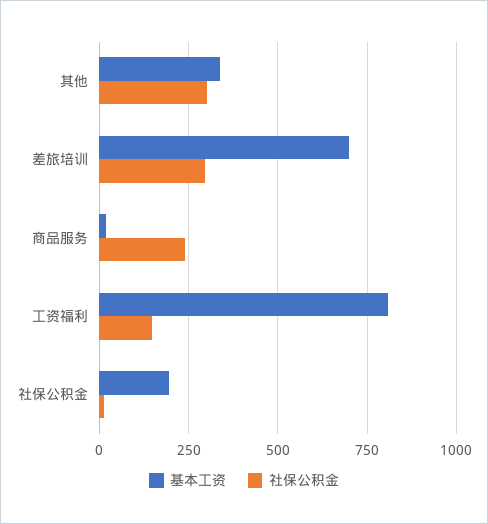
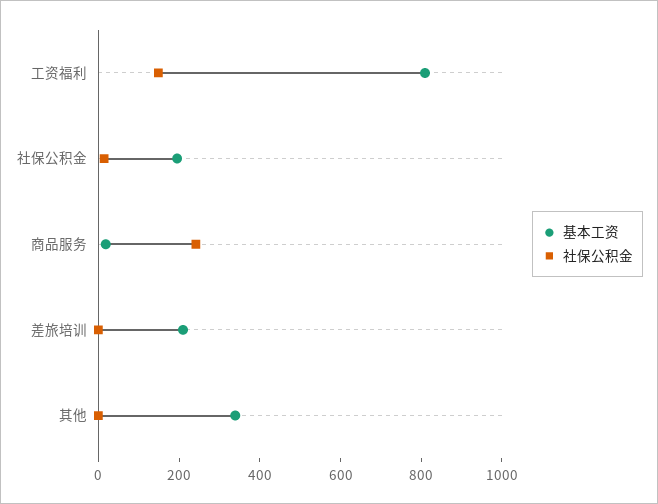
社保公积金, 其他: 300 -> 0
基本工资, 差旅培训: 700 -> 200
社保公积金, 差旅培训: 300 -> 0

